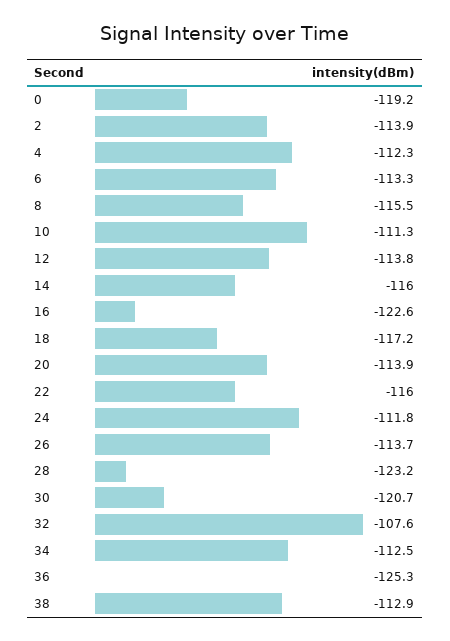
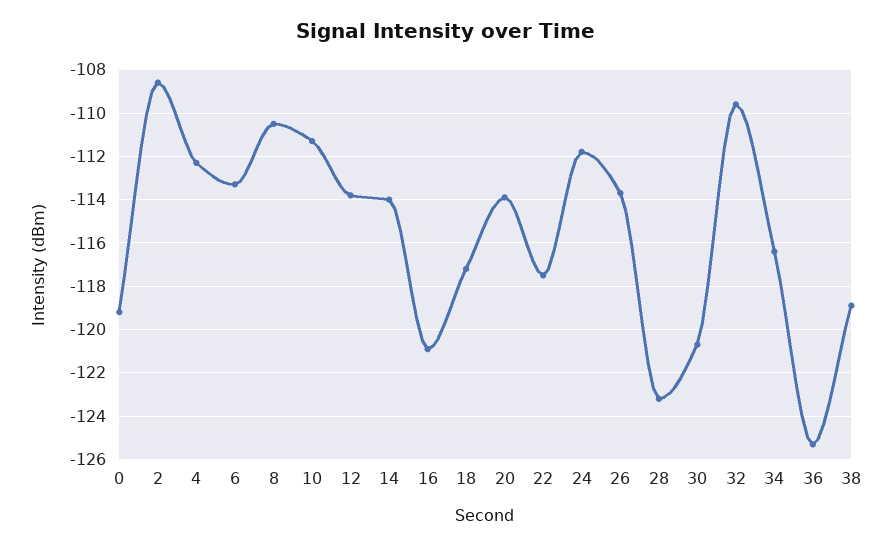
2: -113.9 -> -108.5
8: -115.5 -> -110.5
14: -116 -> -114
16: -122.6 -> -121
22: -116 -> -117.5
32: -107.6 -> -109.5
34: -112.5 -> -116.5
38: -112.9 -> -119

